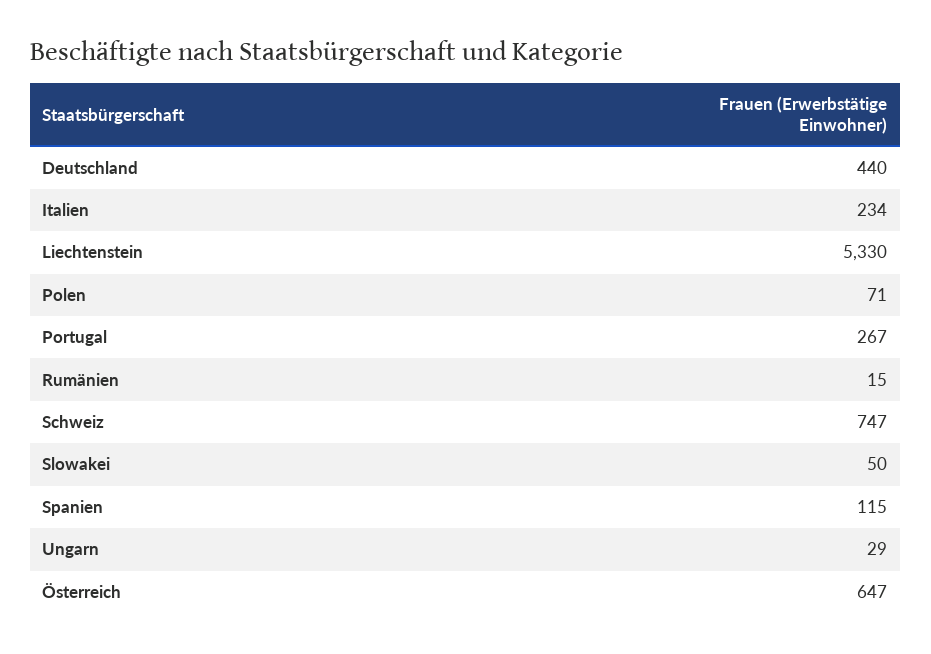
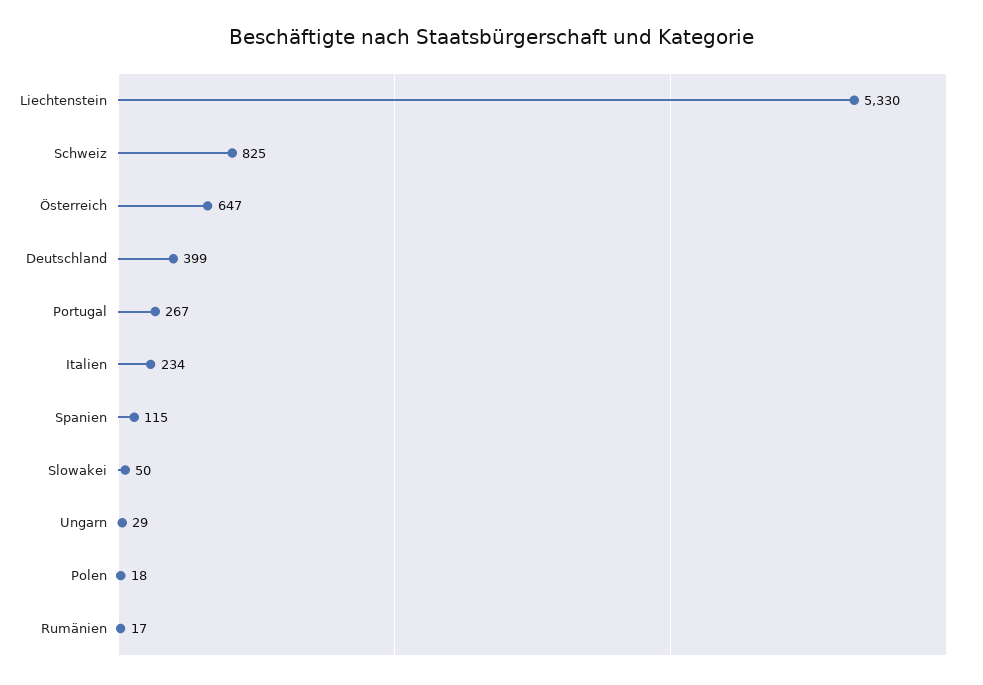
Deutschland: 440 -> 399
Polen: 71 -> 18
Rumänien: 15 -> 17
Schweiz: 747 -> 825

